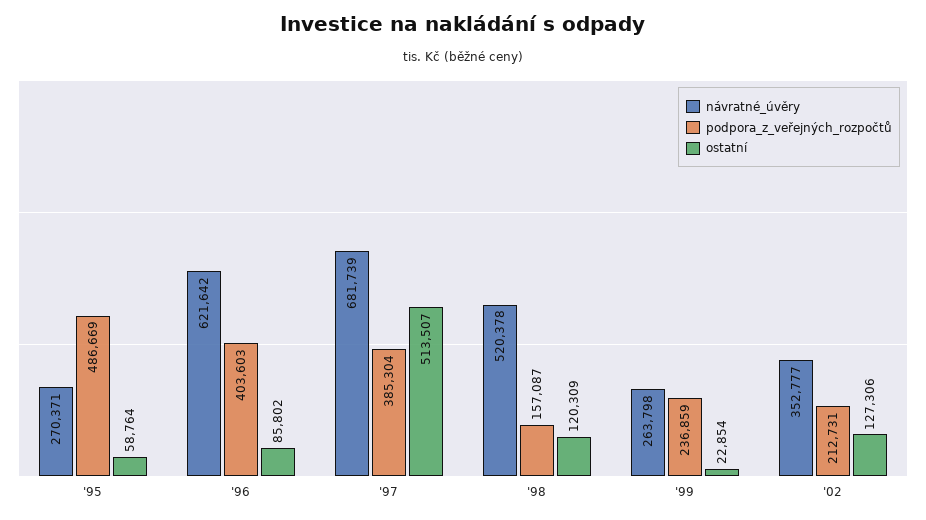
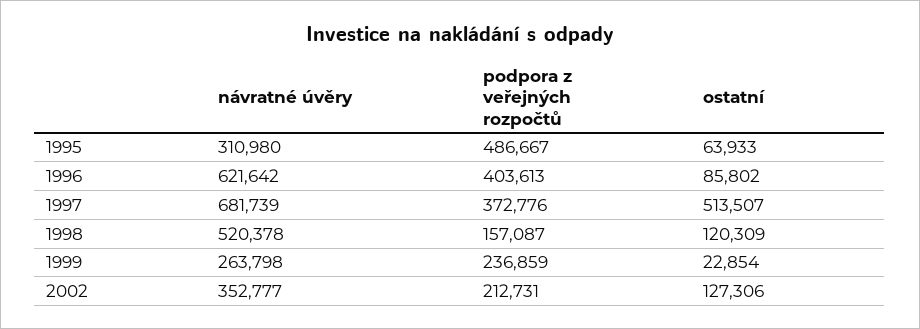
návratné_úvěry, '95: 270371 -> 310980
podpora_z_veřejných_rozpočtů, '95: 486669 -> 486667
ostatní, '95: 58764 -> 63933
podpora_z_veřejných_rozpočtů, '96: 403603 -> 403613
podpora_z_veřejných_rozpočtů, '97: 385304 -> 372776

